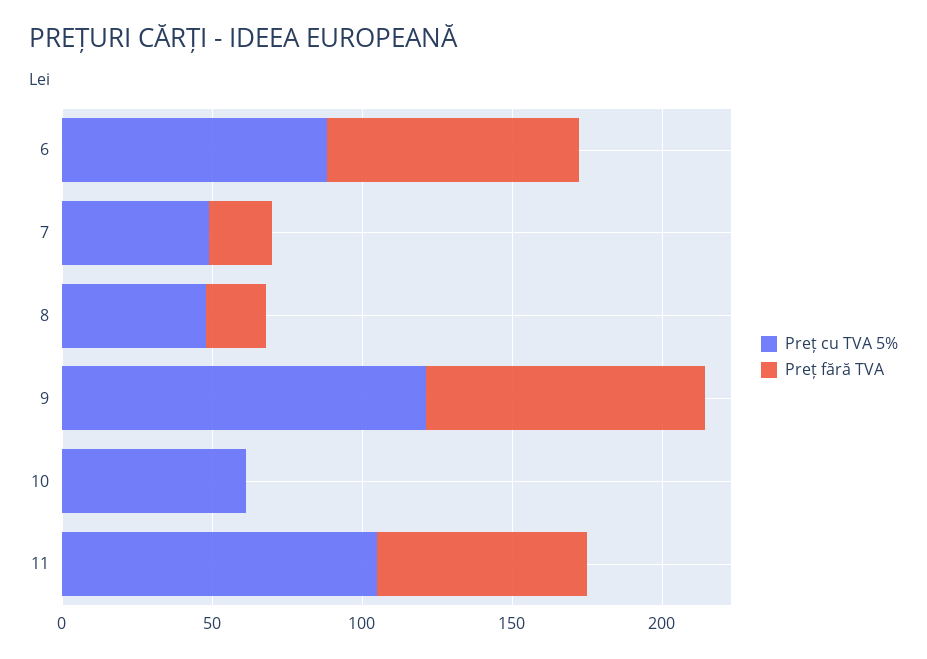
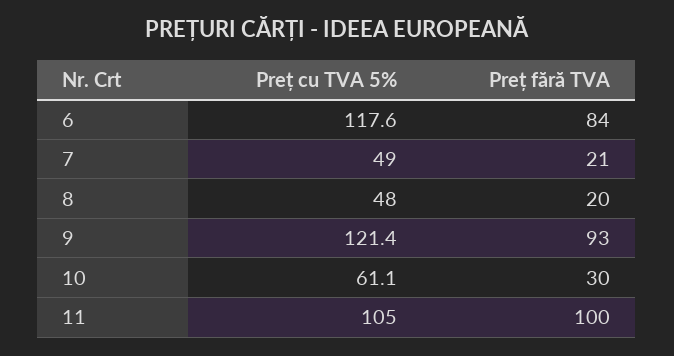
Preț cu TVA 5%, 6: 90 -> 117.6
Preț fără TVA, 10: 0 -> 30
Preț fără TVA, 11: 70 -> 100

